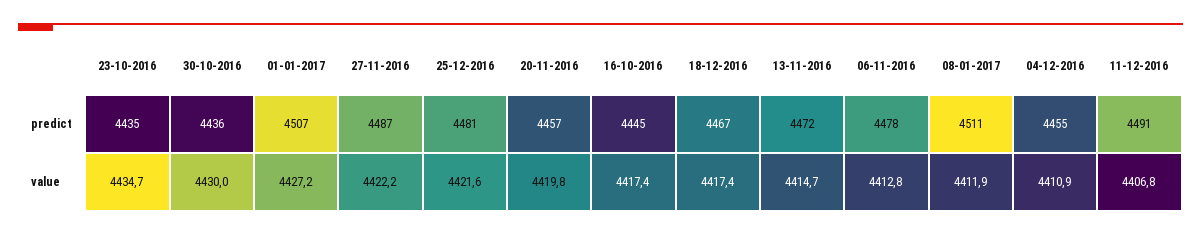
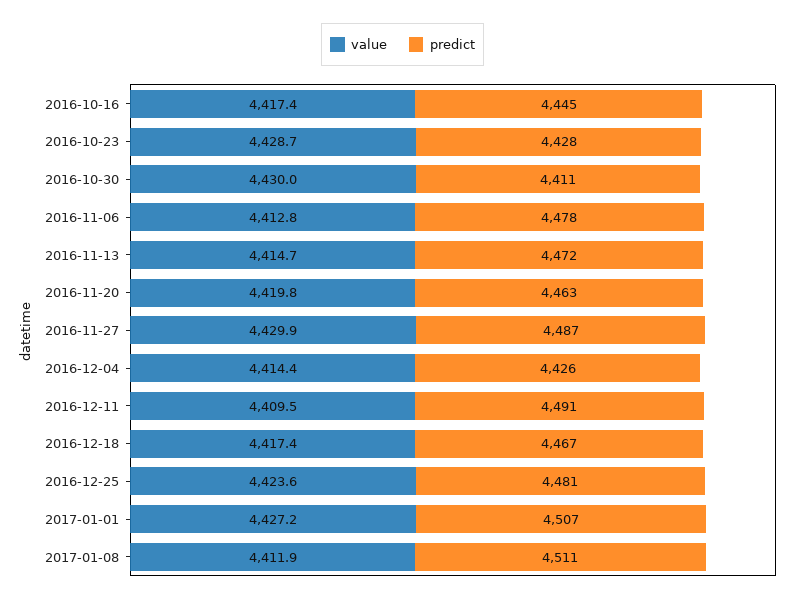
predict, 23-10-2016: 4435 -> 4428
predict, 30-10-2016: 4436 -> 4411
predict, 20-11-2016: 4457 -> 4463
predict, 04-12-2016: 4455 -> 4426
value, 23-10-2016: 4434.7 -> 4428.7
value, 27-11-2016: 4422.2 -> 4429.9
value, 25-12-2016: 4421.6 -> 4423.6
value, 04-12-2016: 4410.9 -> 4414.4
value, 11-12-2016: 4406.8 -> 4409.5

